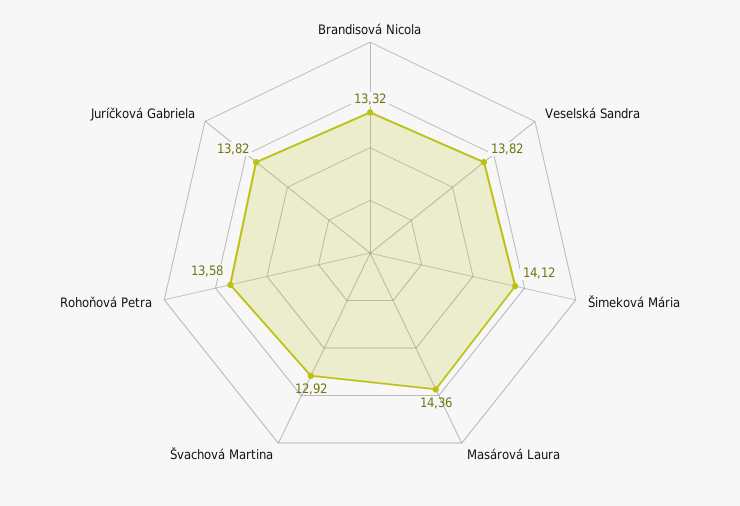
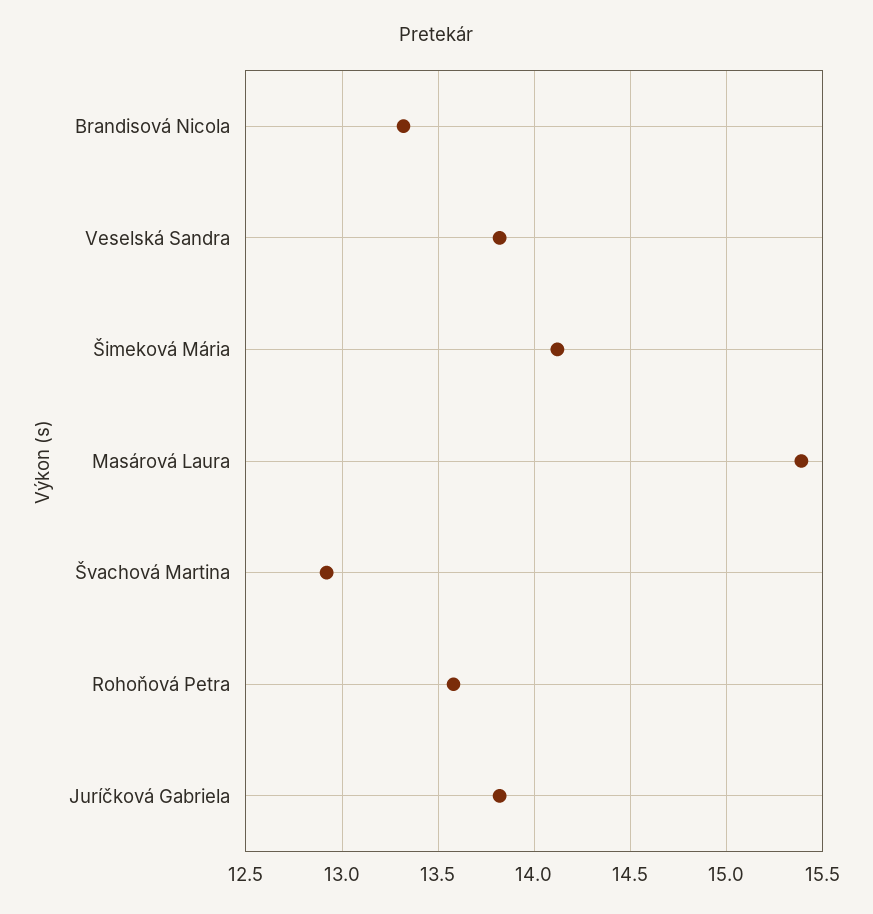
Masárová Laura: 14.36 -> 15.4

